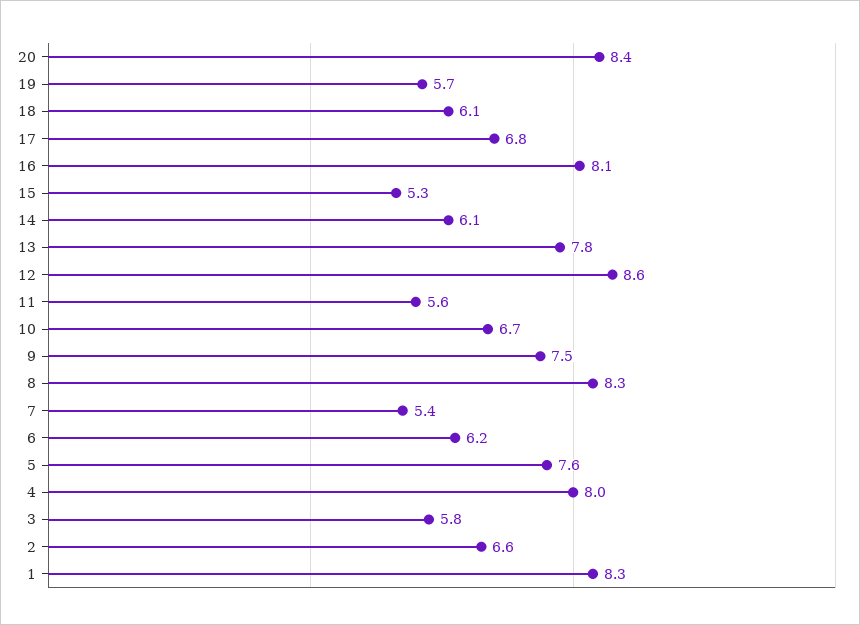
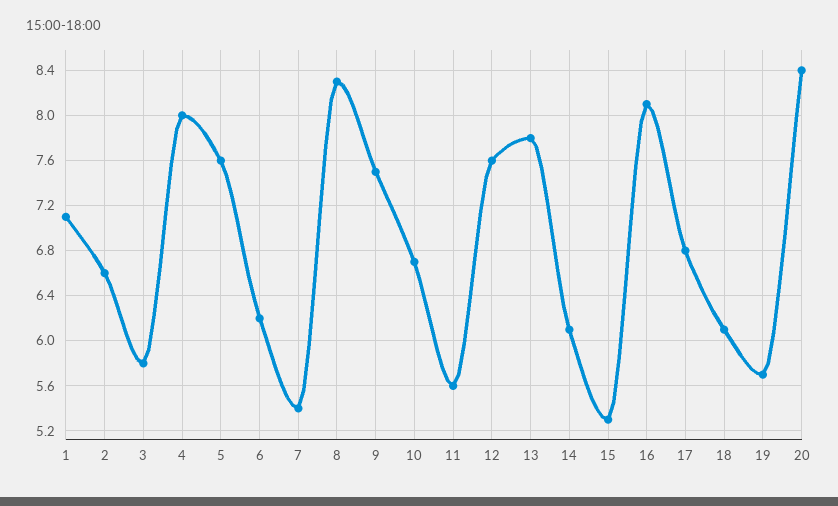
12: 8.6 -> 7.6
1: 8.3 -> 7.1

